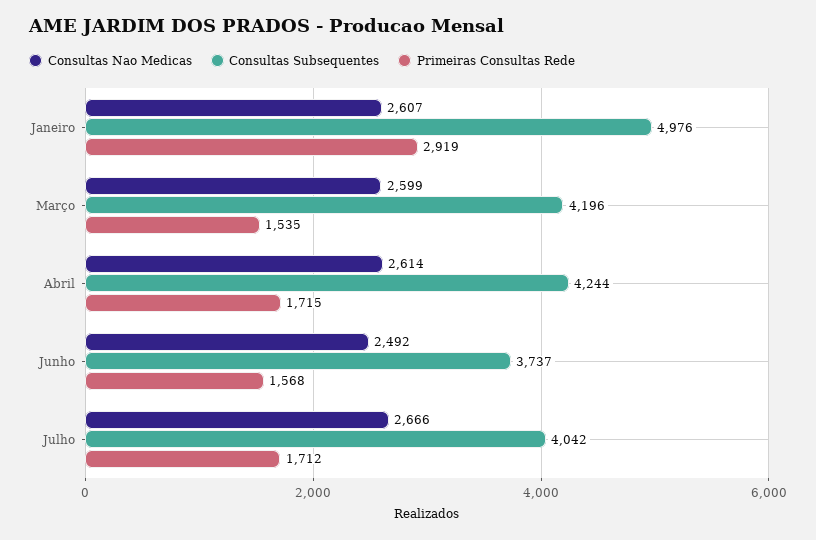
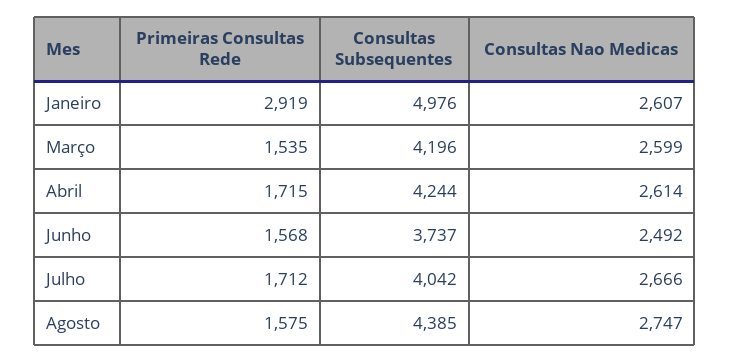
Primeiras Consultas Rede, Agosto: none -> 1575
Consultas Subsequentes, Agosto: none -> 4385
Consultas Nao Medicas, Agosto: none -> 2747

